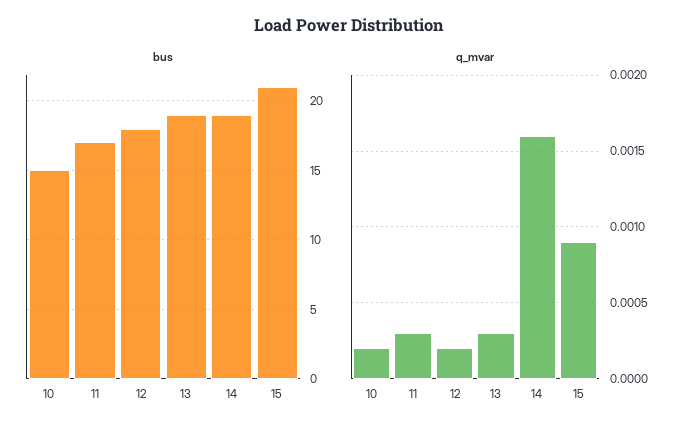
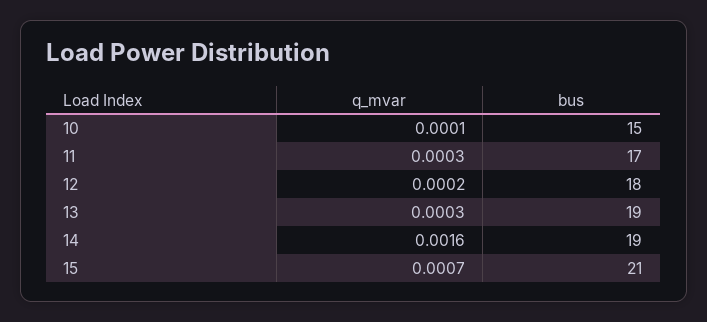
q_mvar, 10: 0.0002 -> 0.0001
q_mvar, 15: 0.0009 -> 0.0007

